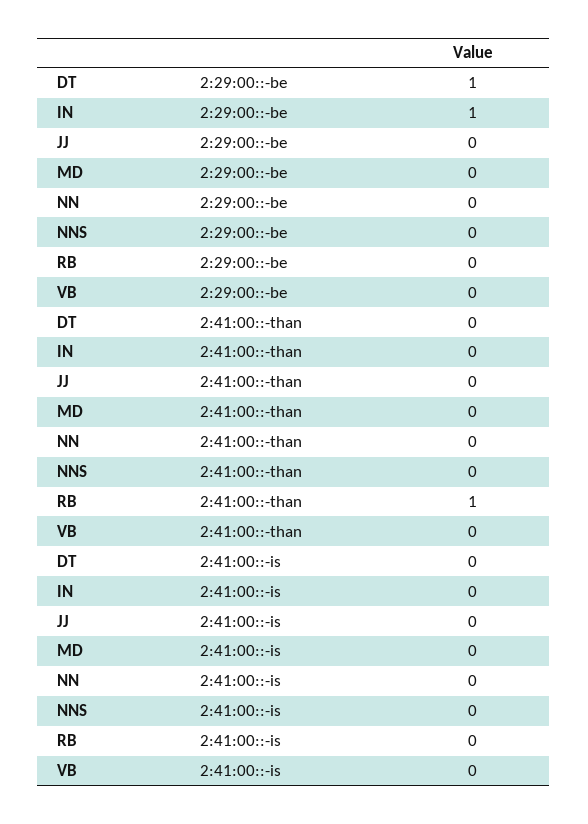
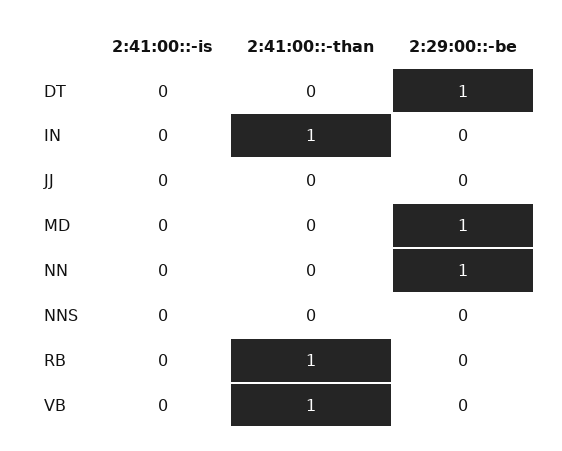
IN, 2:29:00::-be: 1 -> 0
MD, 2:29:00::-be: 0 -> 1
NN, 2:29:00::-be: 0 -> 1
IN, 2:41:00::-than: 0 -> 1
VB, 2:41:00::-than: 0 -> 1

